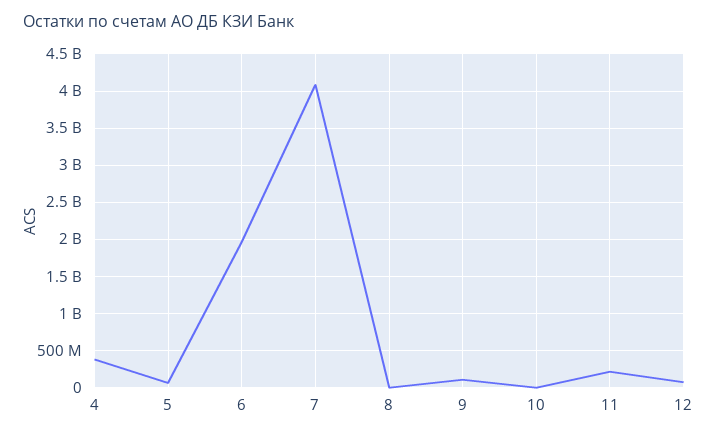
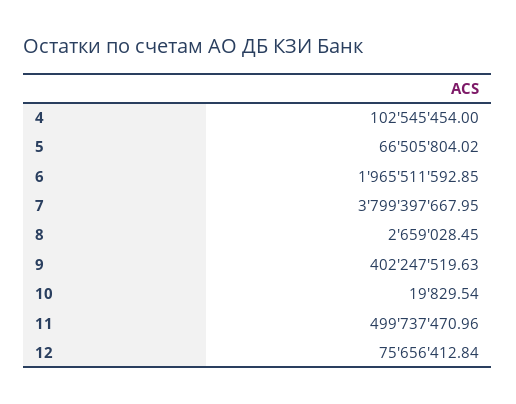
4: 400000000 -> 102545454
7: 4100000000 -> 3799397667.95
9: 100000000 -> 402247519.63
11: 200000000 -> 499737470.96

